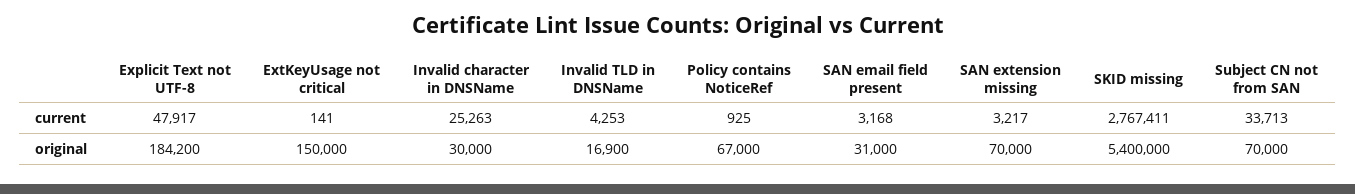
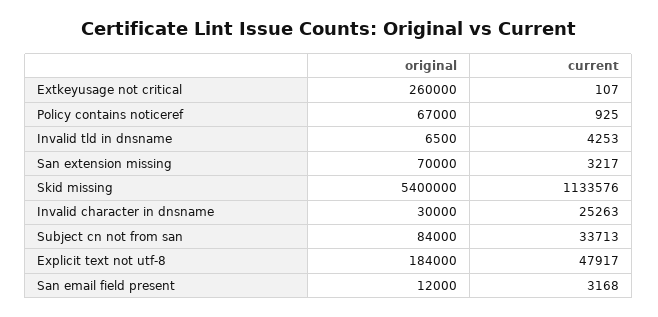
ExtKeyUsage not critical, current: 141 -> 107
SKID missing, current: 2767411 -> 1133576
Explicit Text not UTF-8, original: 184200 -> 184000
ExtKeyUsage not critical, original: 150000 -> 260000
Invalid TLD in DNSName, original: 16900 -> 6500
SAN email field present, original: 31000 -> 12000
Subject CN not from SAN, original: 70000 -> 84000

